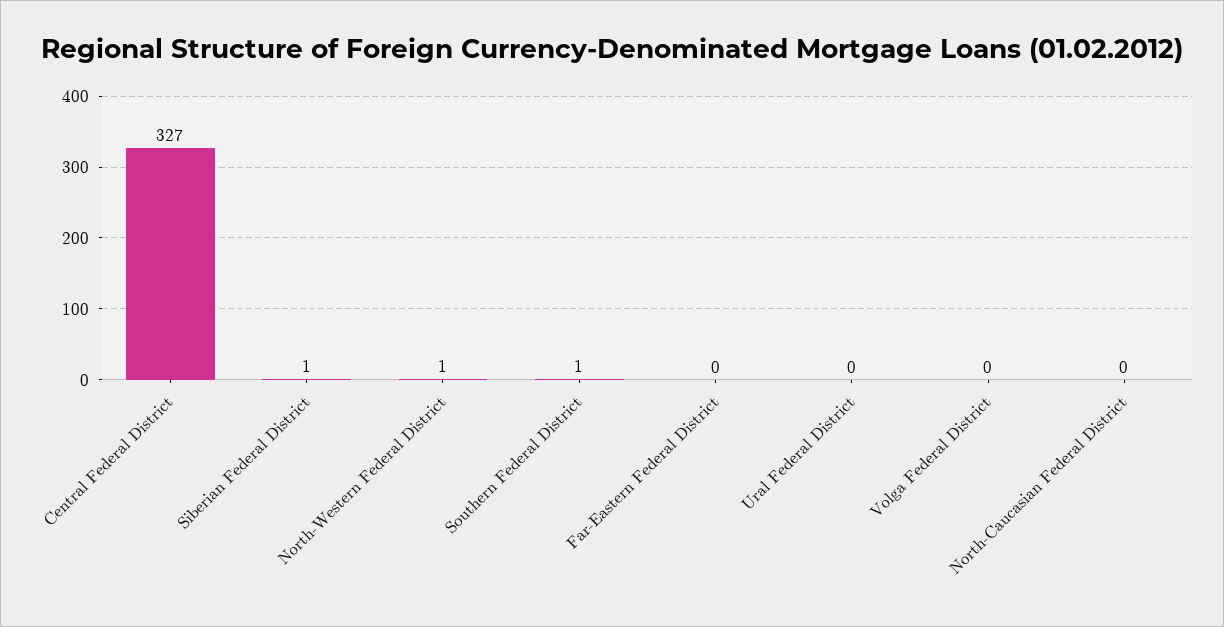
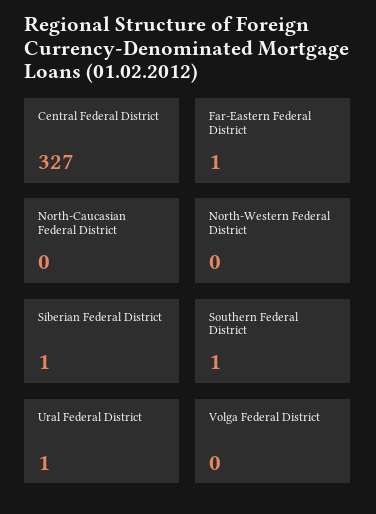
North-Western Federal District: 1 -> 0
Far-Eastern Federal District: 0 -> 1
Ural Federal District: 0 -> 1

